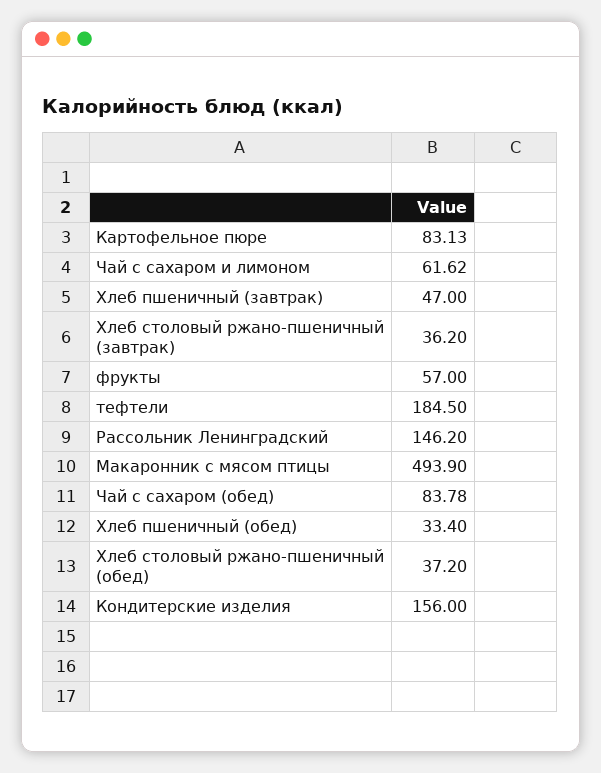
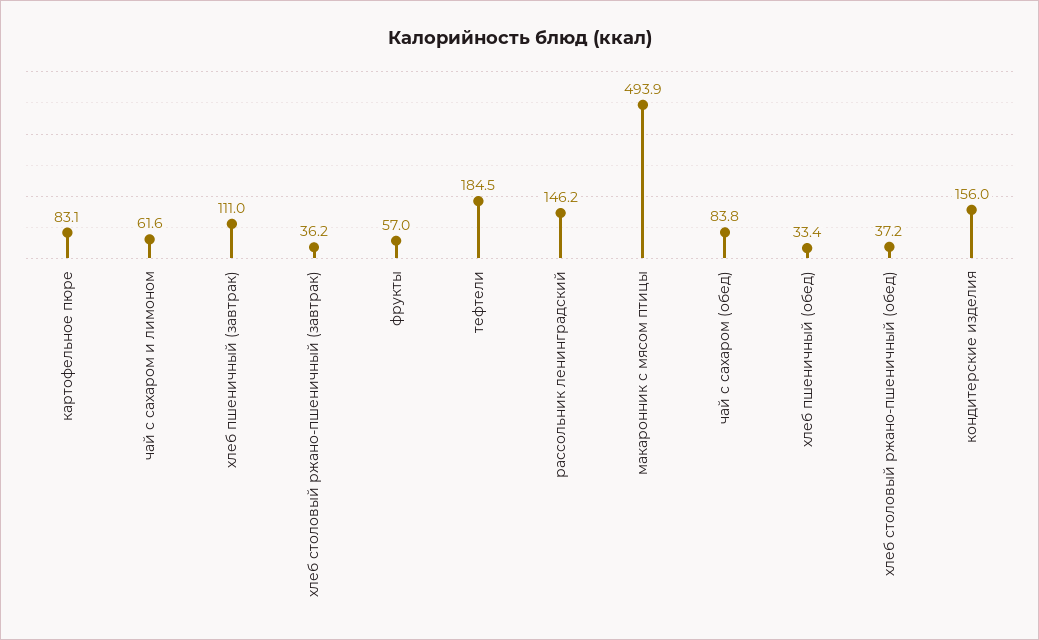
Хлеб пшеничный (завтрак): 47 -> 111

